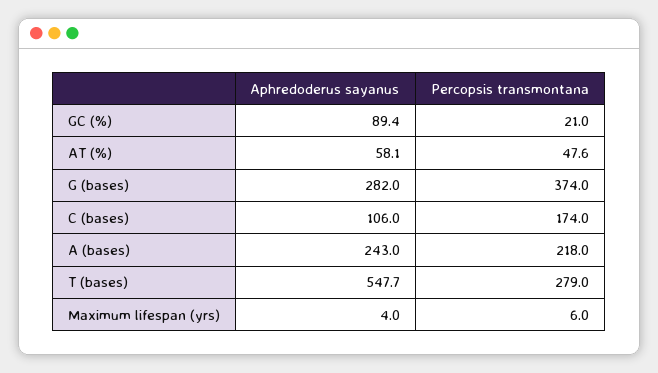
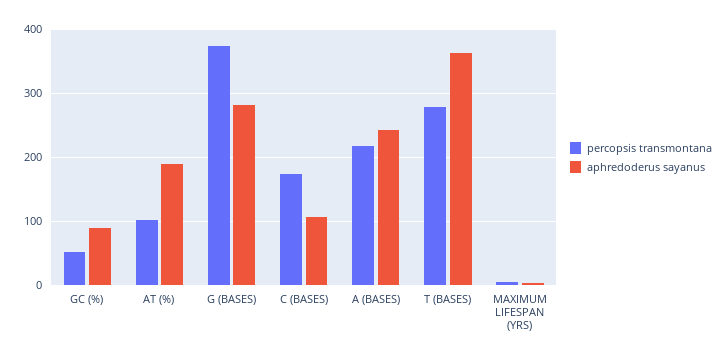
Percopsis transmontana, GC (%): 21 -> 50
Aphredoderus sayanus, AT (%): 58.1 -> 190
Percopsis transmontana, AT (%): 47.6 -> 100
Aphredoderus sayanus, T (bases): 547.7 -> 360

